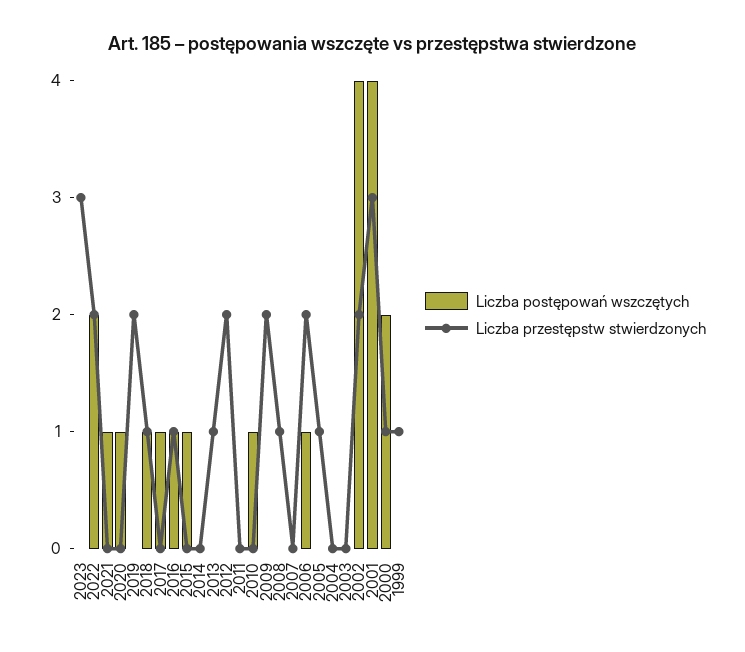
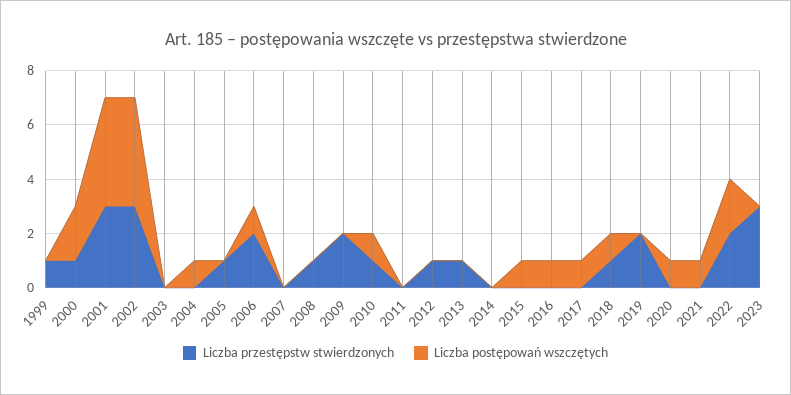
Liczba przestępstw stwierdzonych, 2016: 1 -> 0
Liczba przestępstw stwierdzonych, 2012: 2 -> 1
Liczba przestępstw stwierdzonych, 2010: 0 -> 1
Liczba postępowań wszczętych, 2004: 0 -> 1
Liczba przestępstw stwierdzonych, 2002: 2 -> 3

